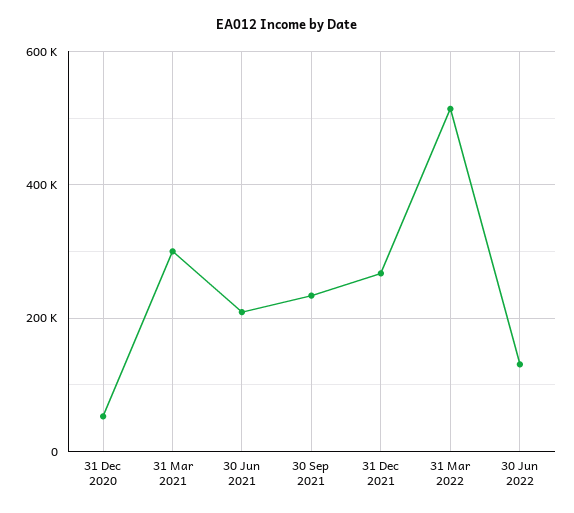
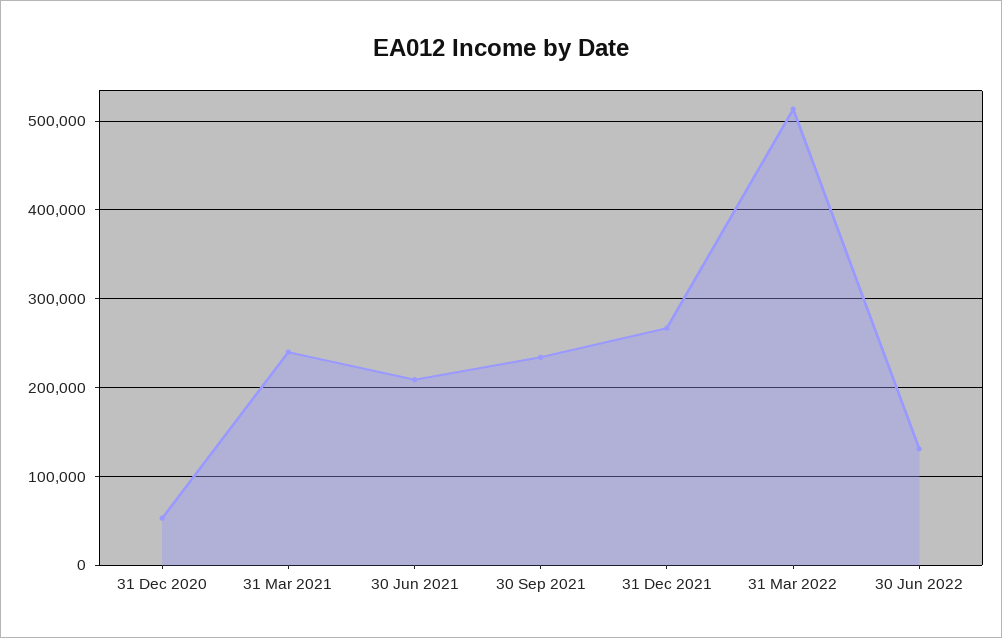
31 Mar 2021: 300000 -> 240000

